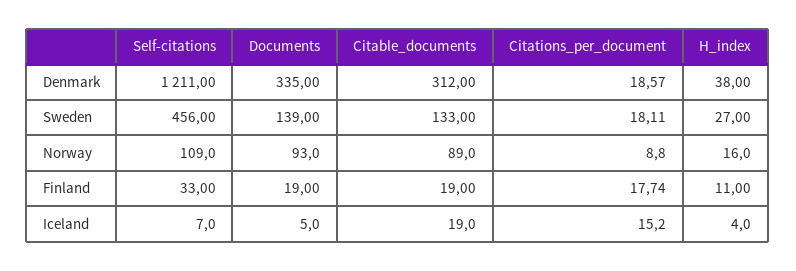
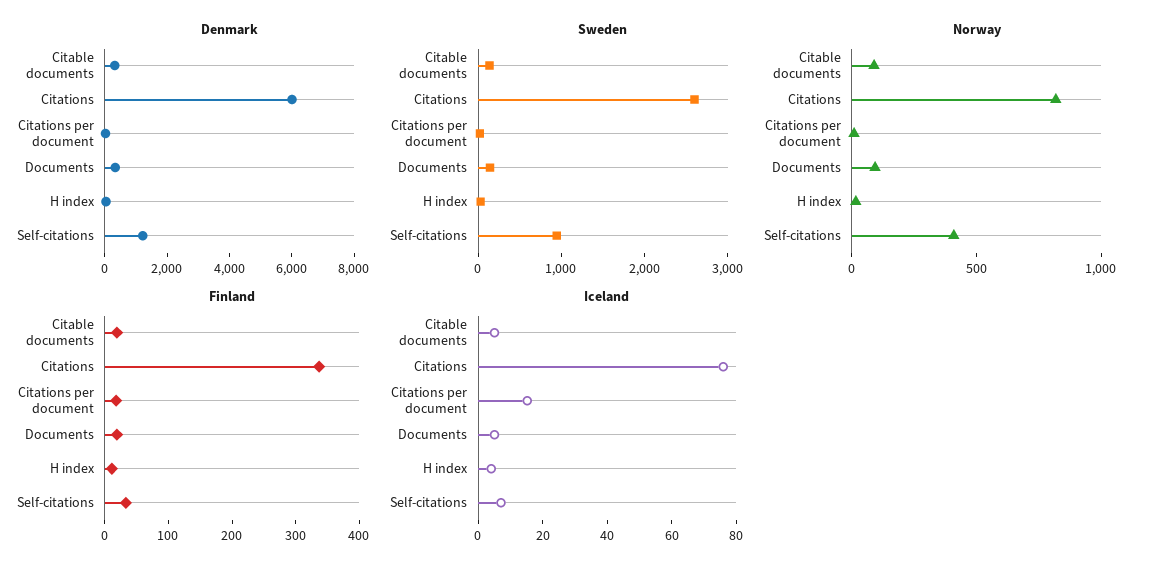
Sweden, Self-citations: 456 -> 1000
Norway, Self-citations: 109 -> 400
Iceland, Citable_documents: 19 -> 5
Denmark, Citations: none -> 6000
Sweden, Citations: none -> 2600
Norway, Citations: none -> 800
Finland, Citations: none -> 340
Iceland, Citations: none -> 75

